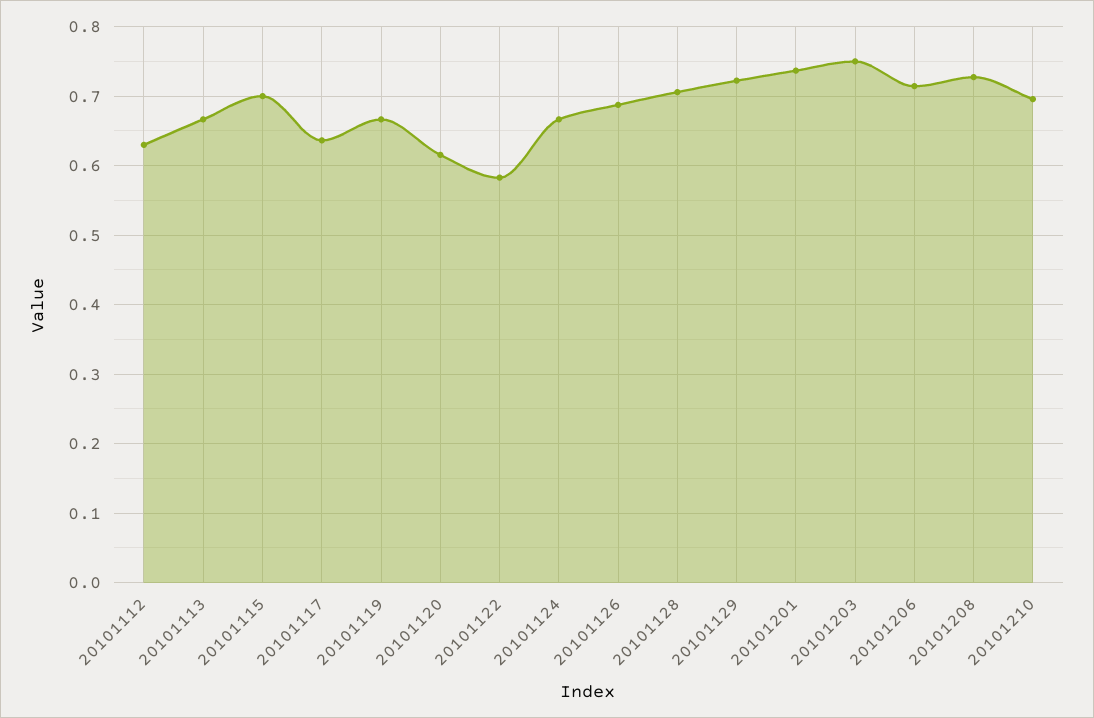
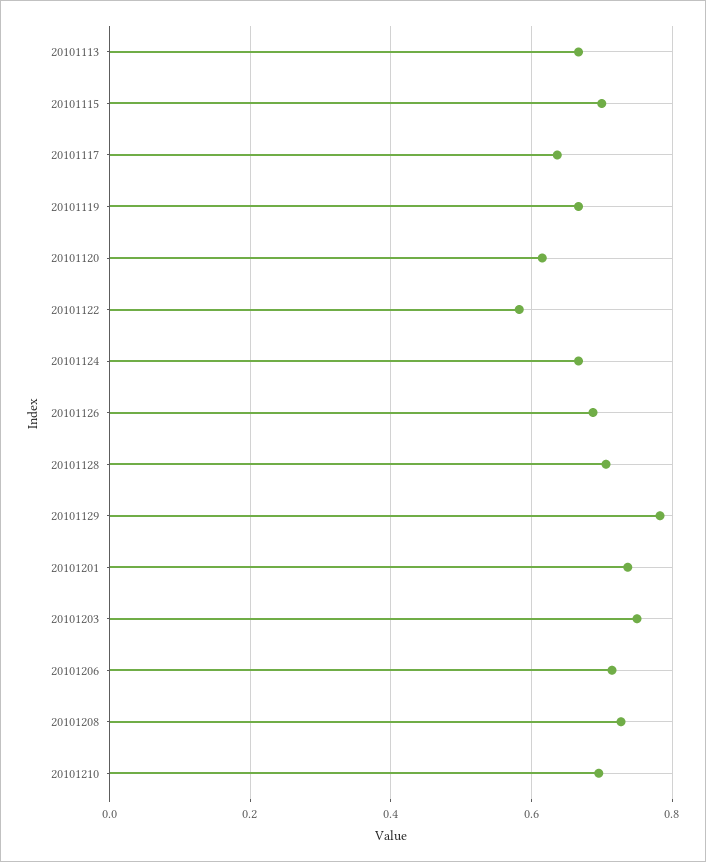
20101112: 0.63 -> none
20101129: 0.72 -> 0.78

